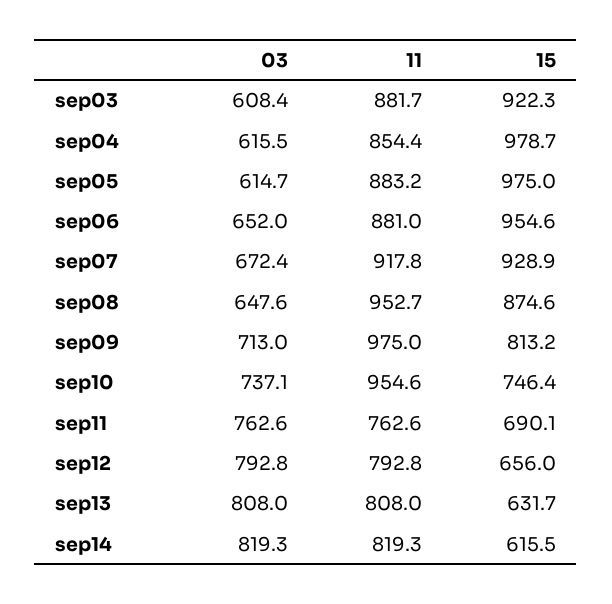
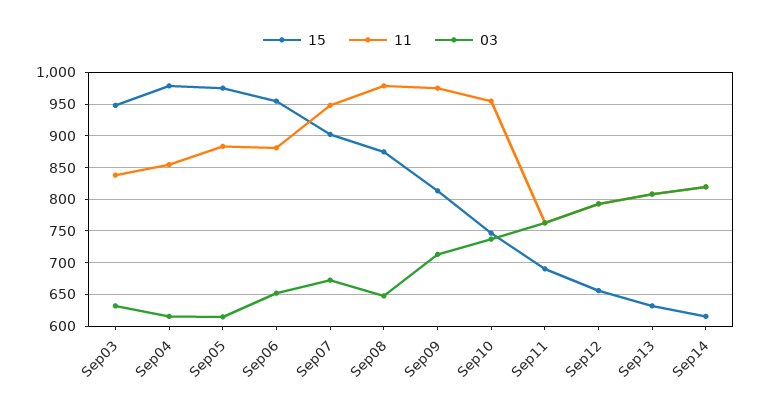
03, sep03: 608.4 -> 630
11, sep03: 881.7 -> 840
15, sep03: 922.3 -> 950
11, sep07: 917.8 -> 950
15, sep07: 928.9 -> 900
11, sep08: 952.7 -> 980

